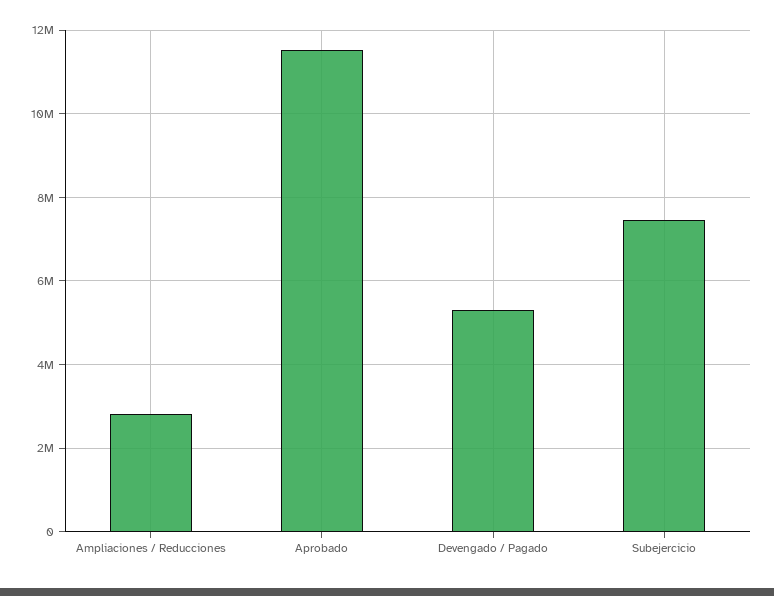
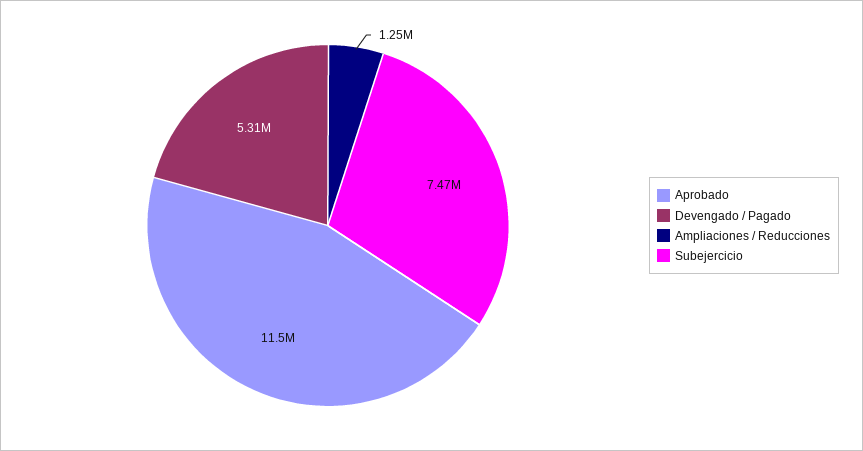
Ampliaciones / Reducciones: 2800000 -> 1250000

